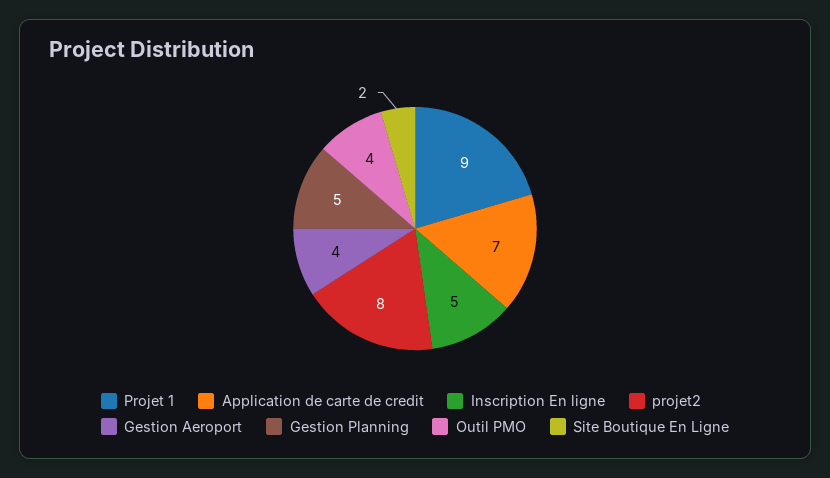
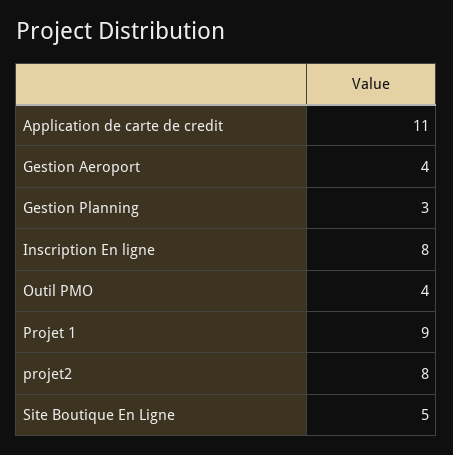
Application de carte de credit: 7 -> 11
Inscription En ligne: 5 -> 8
Gestion Planning: 5 -> 3
Site Boutique En Ligne: 2 -> 5

